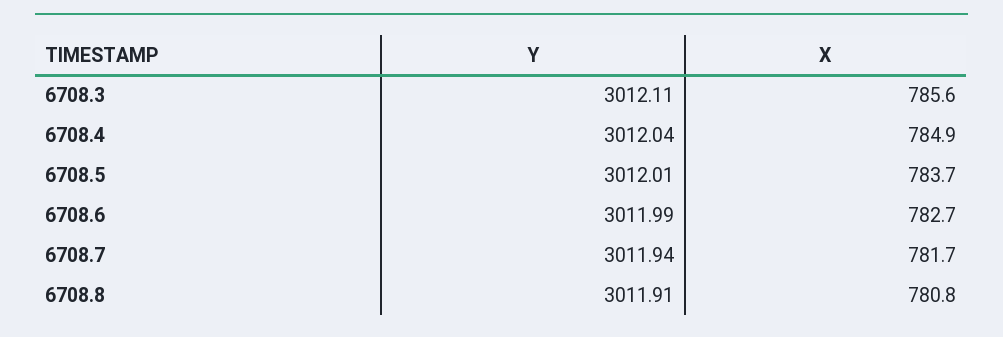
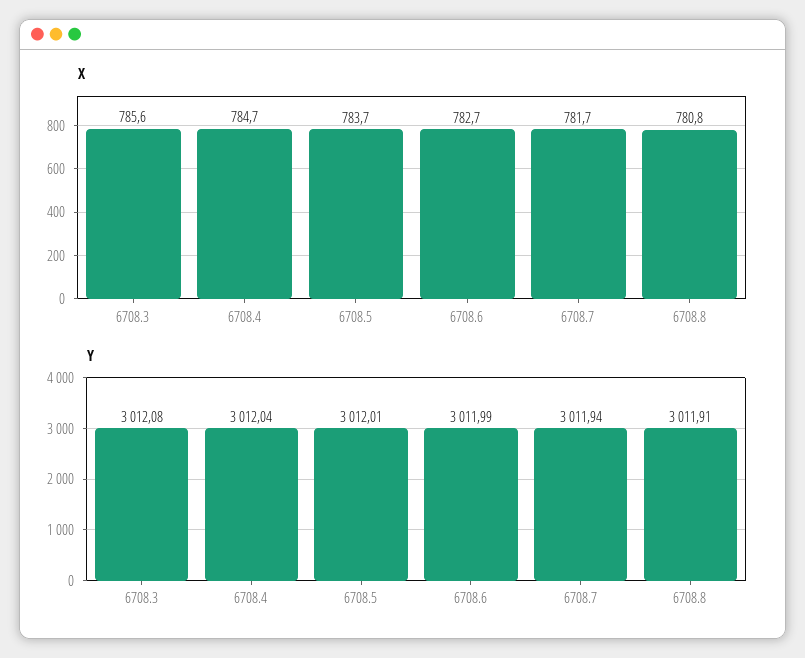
Y, 6708.3: 3012.11 -> 3012.08
X, 6708.4: 784.9 -> 784.7

